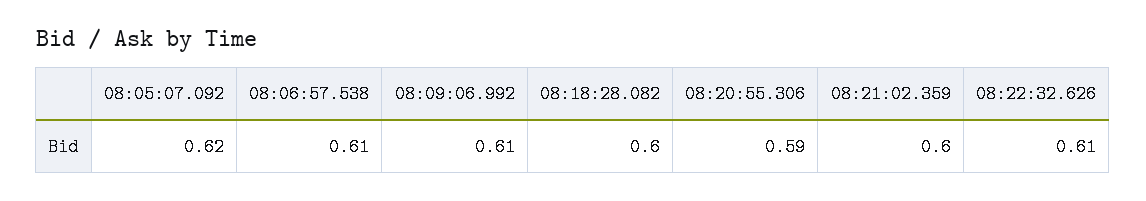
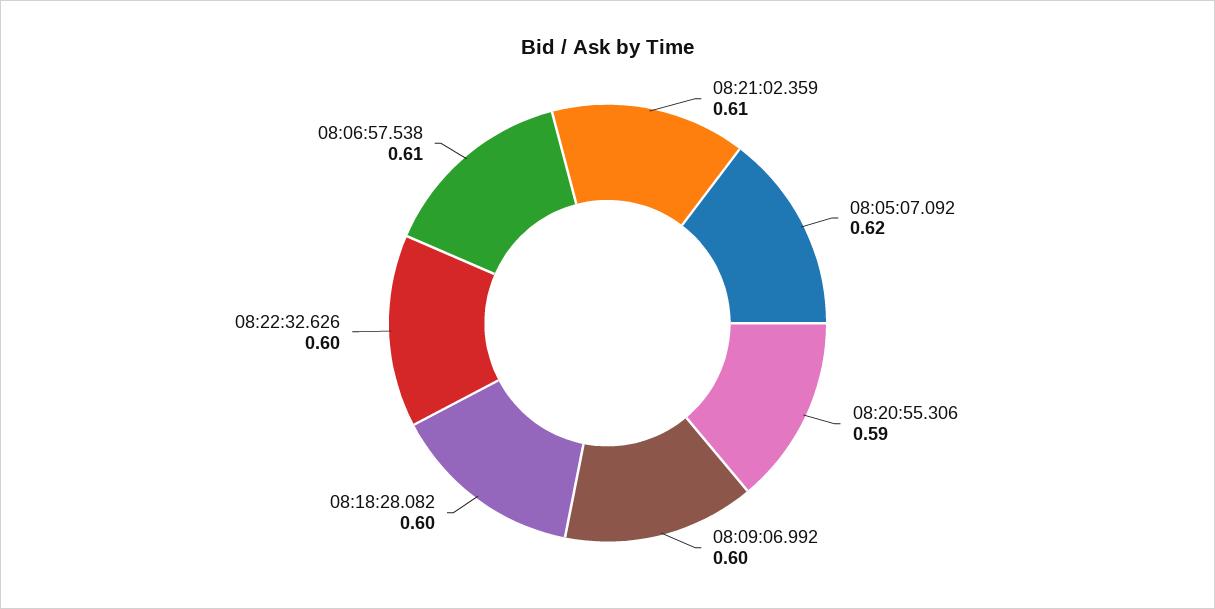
08:09:06.992: 0.61 -> 0.6
08:21:02.359: 0.6 -> 0.61
08:22:32.626: 0.61 -> 0.6

